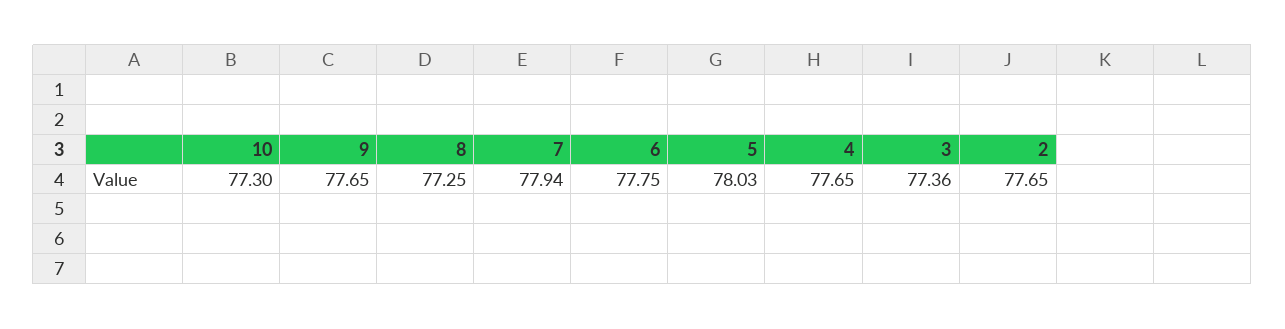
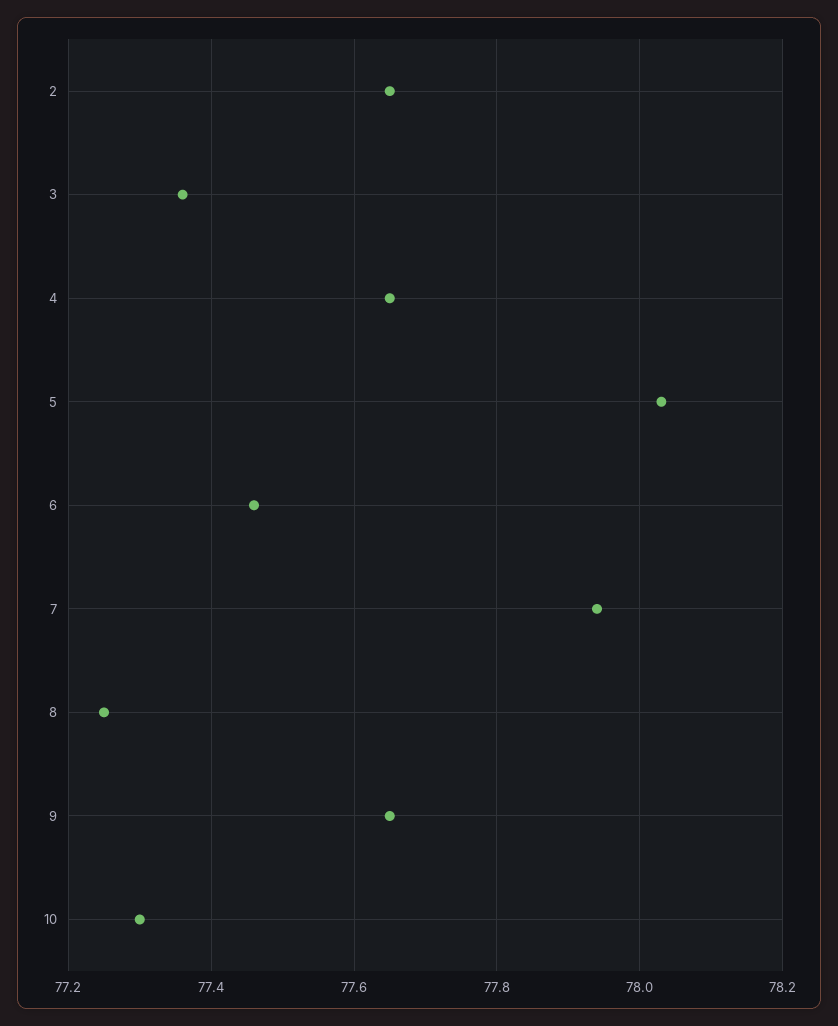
6: 77.75 -> 77.45

